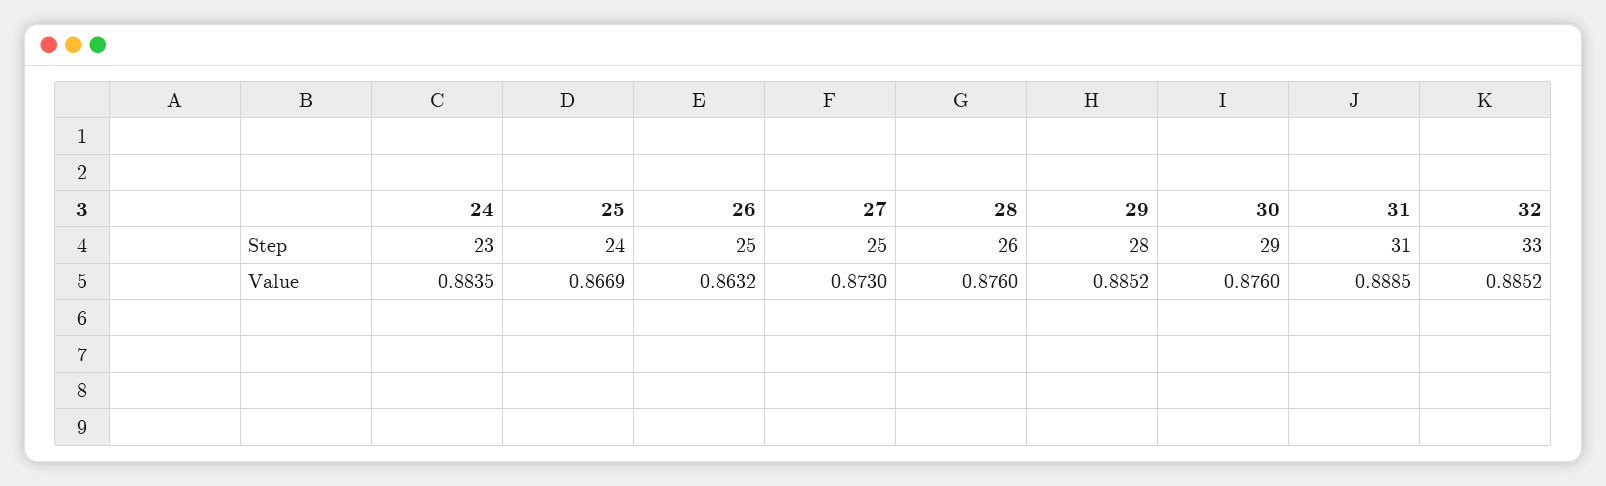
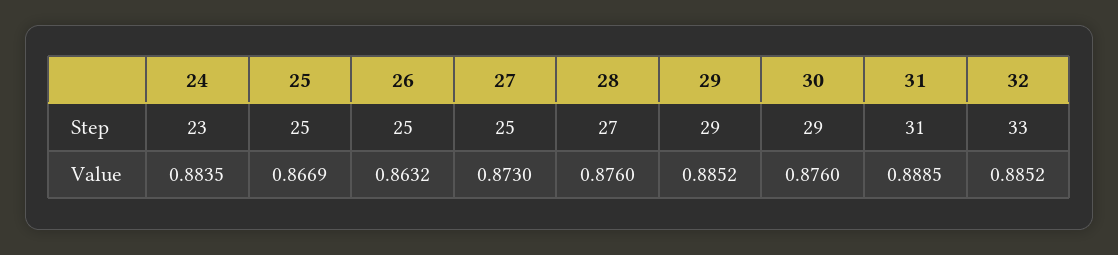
25, Step: 24 -> 25
28, Step: 26 -> 27
29, Step: 28 -> 29

